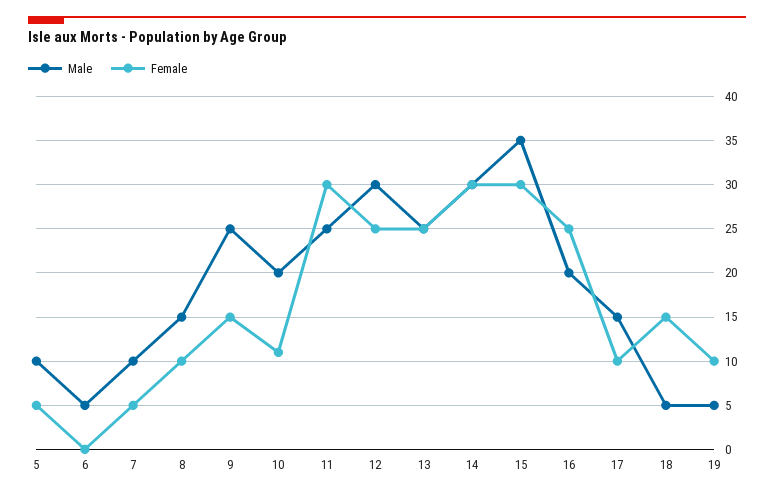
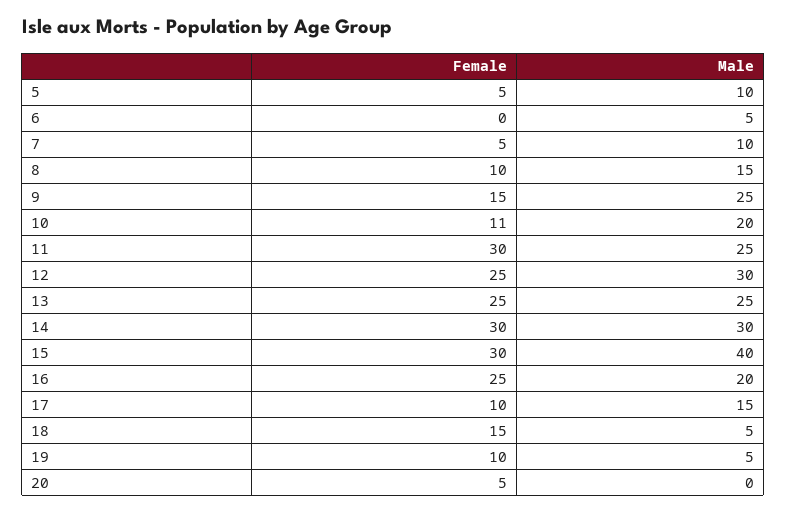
Male, 15: 35 -> 40
Female, 20: none -> 5
Male, 20: none -> 0

